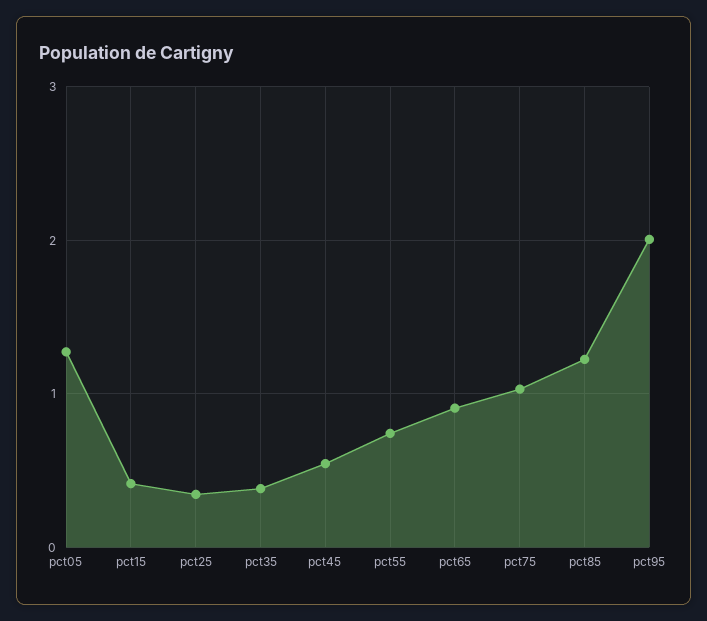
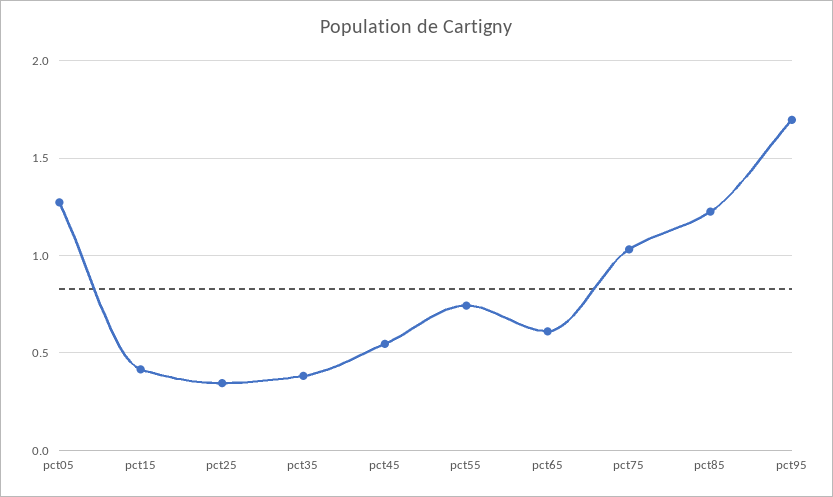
pct65: 0.9 -> 0.6
pct95: 2 -> 1.7

